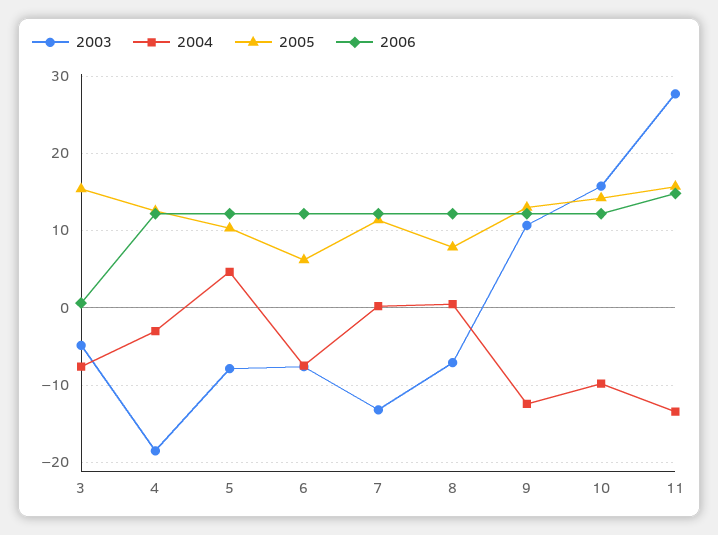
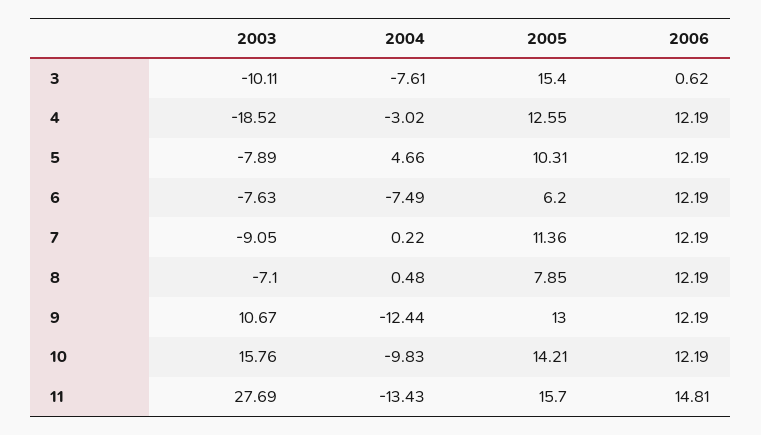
2003, 3: -5 -> -10.11
2003, 7: -13 -> -9.05

